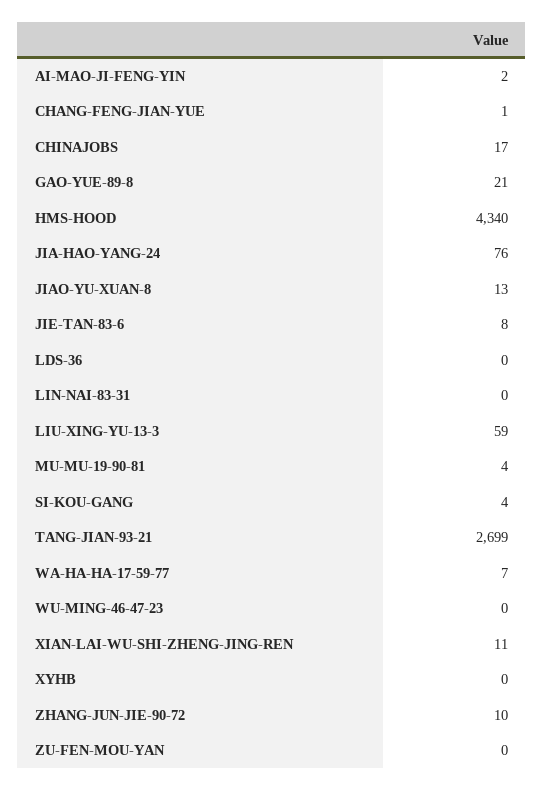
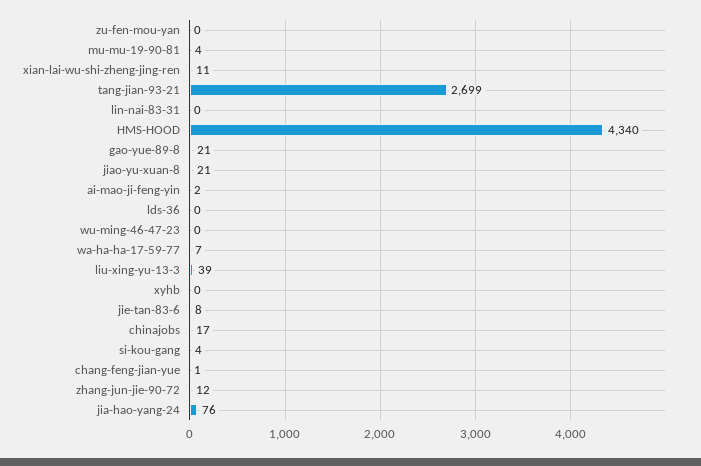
JIAO-YU-XUAN-8: 13 -> 21
LIU-XING-YU-13-3: 59 -> 39
ZHANG-JUN-JIE-90-72: 10 -> 12

